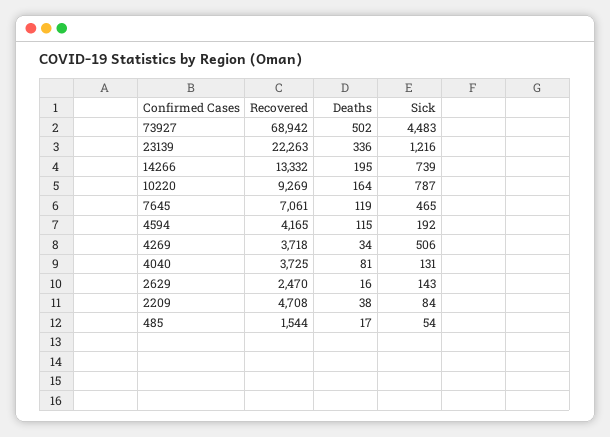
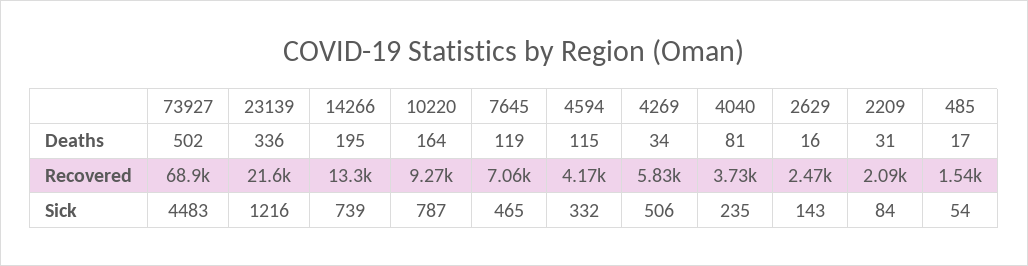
Recovered, 23139: 22263 -> 21600
Sick, 4594: 192 -> 332
Recovered, 4269: 3718 -> 5830
Sick, 4040: 131 -> 235
Recovered, 2209: 4708 -> 2090
Deaths, 2209: 38 -> 31

